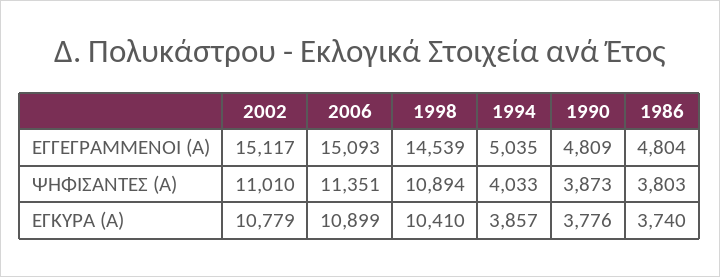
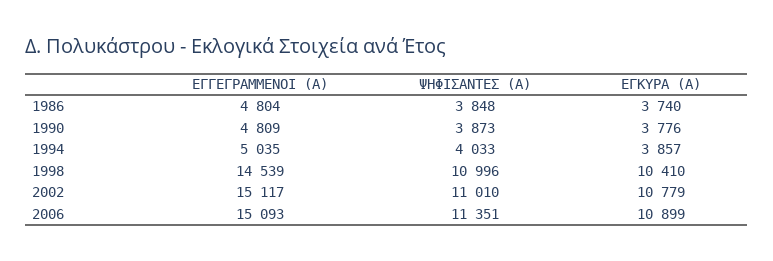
1998, ΨΗΦΙΣΑΝΤΕΣ (Α): 10894 -> 10996
1986, ΨΗΦΙΣΑΝΤΕΣ (Α): 3803 -> 3848

